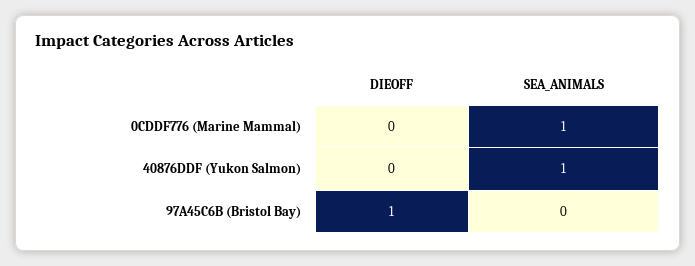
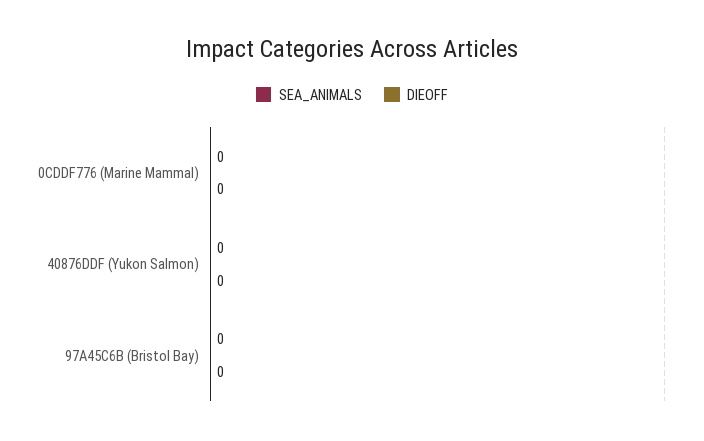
SEA_ANIMALS, 0CDDF776 (Marine Mammal): 1 -> 0
SEA_ANIMALS, 40876DDF (Yukon Salmon): 1 -> 0
DIEOFF, 97A45C6B (Bristol Bay): 1 -> 0

